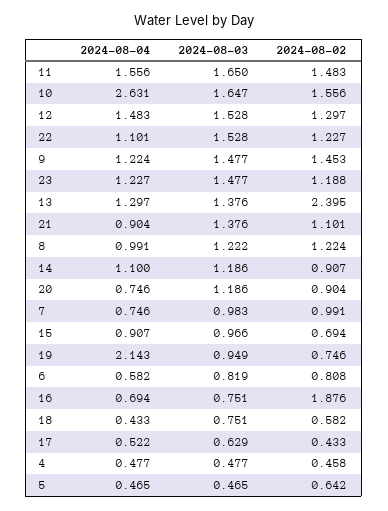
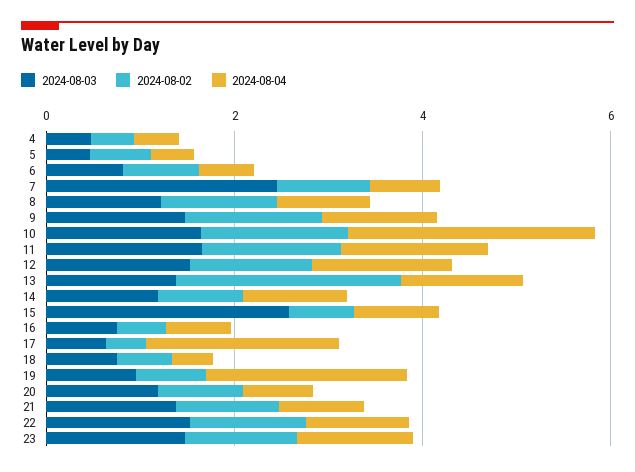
2024-08-03, 7: 0.983 -> 2.5
2024-08-03, 15: 0.966 -> 2.5
2024-08-02, 16: 1.876 -> 0.5
2024-08-04, 17: 0.522 -> 2

